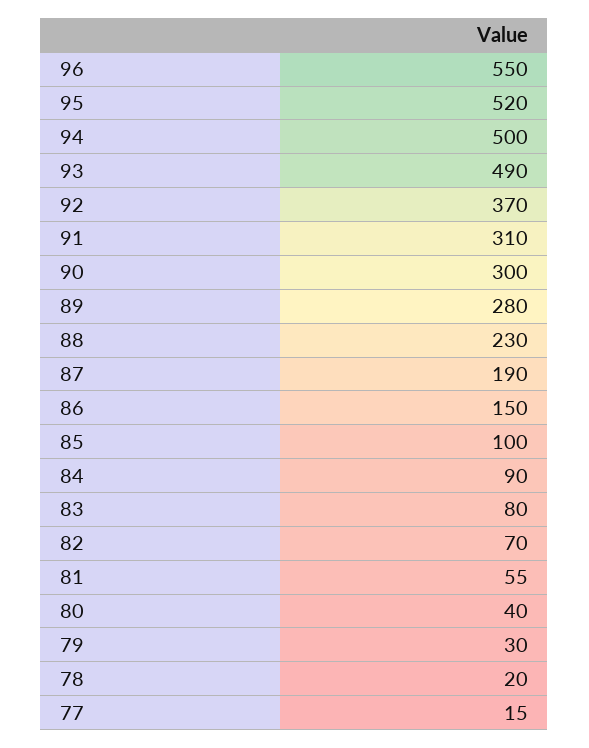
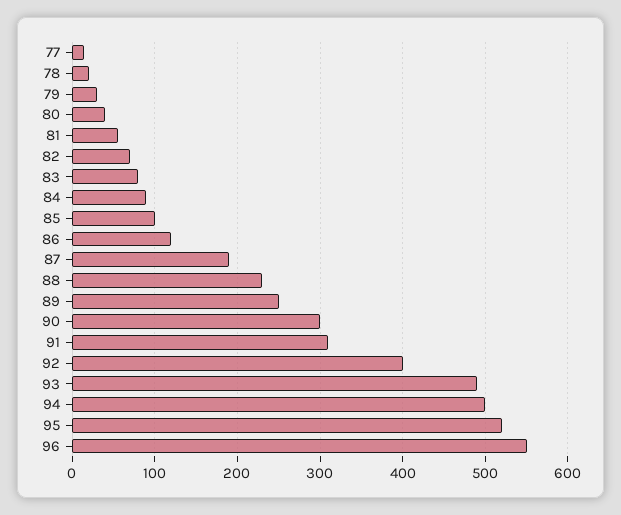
92: 370 -> 400
89: 280 -> 250
86: 150 -> 120

